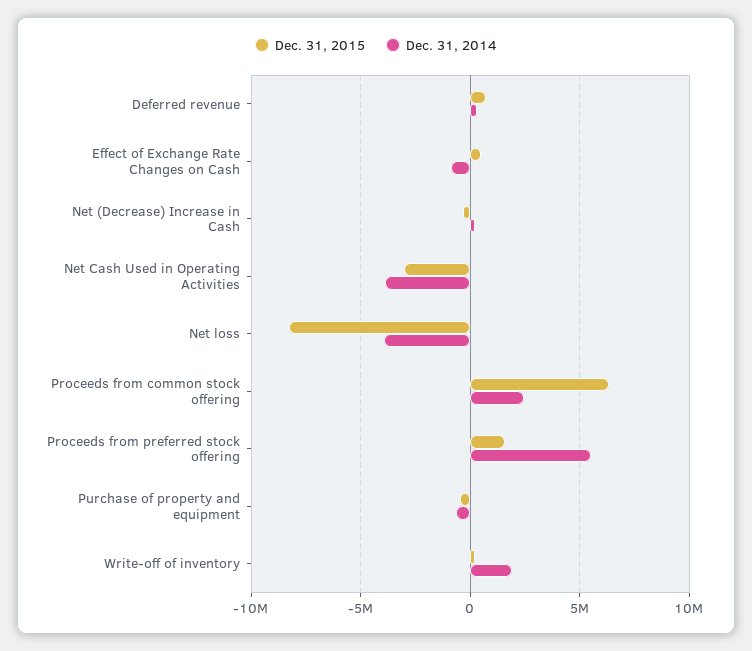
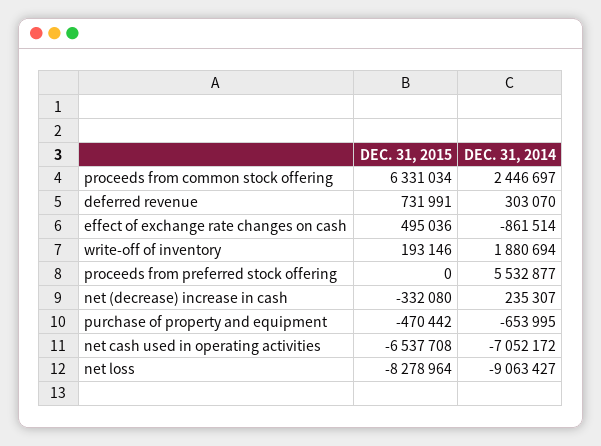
Dec. 31, 2015, Net Cash Used in Operating Activities: -3000000 -> -6537708
Dec. 31, 2014, Net Cash Used in Operating Activities: -4000000 -> -7052172
Dec. 31, 2014, Net loss: -4000000 -> -9063427
Dec. 31, 2015, Proceeds from preferred stock offering: 1500000 -> 0

